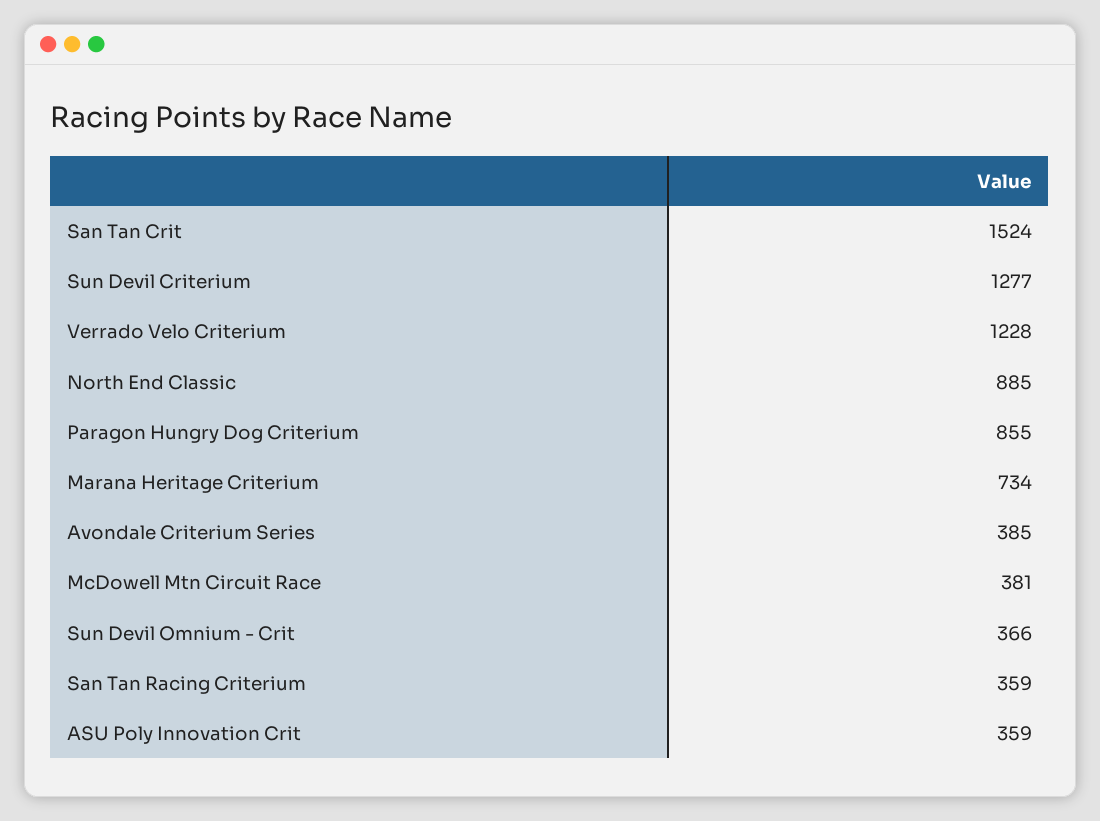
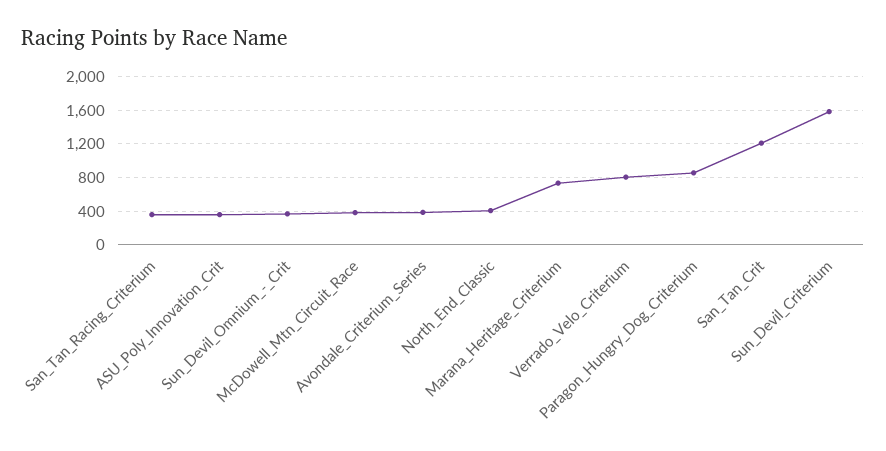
San Tan Crit: 1524 -> 1200
Sun Devil Criterium: 1277 -> 1600
Verrado Velo Criterium: 1228 -> 800
North End Classic: 885 -> 400

